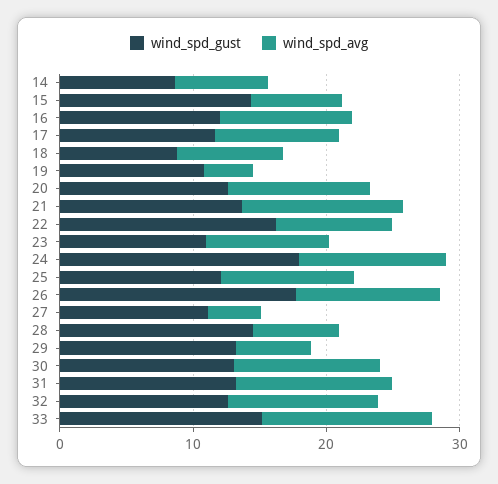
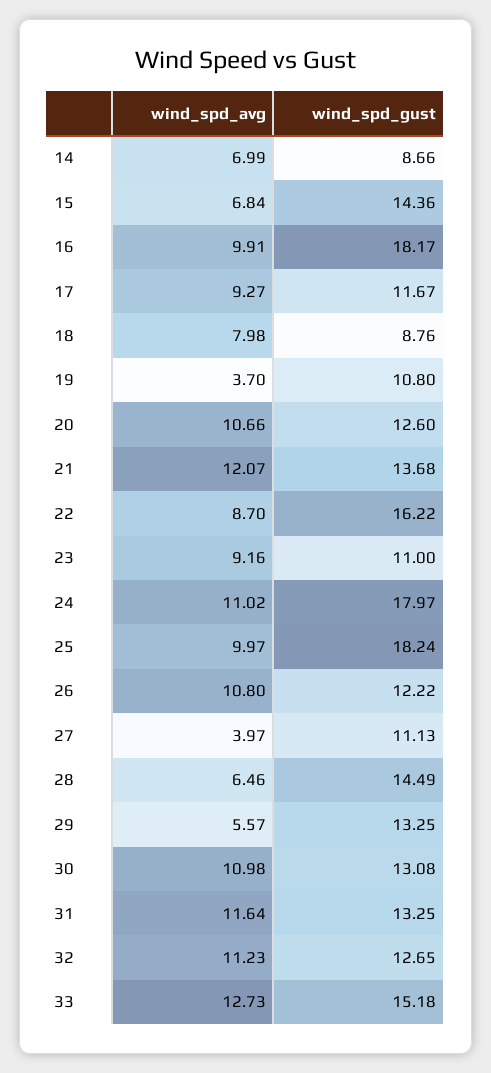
wind_spd_gust, 16: 12 -> 18.17
wind_spd_gust, 25: 12 -> 18.24
wind_spd_gust, 26: 18 -> 12.22

